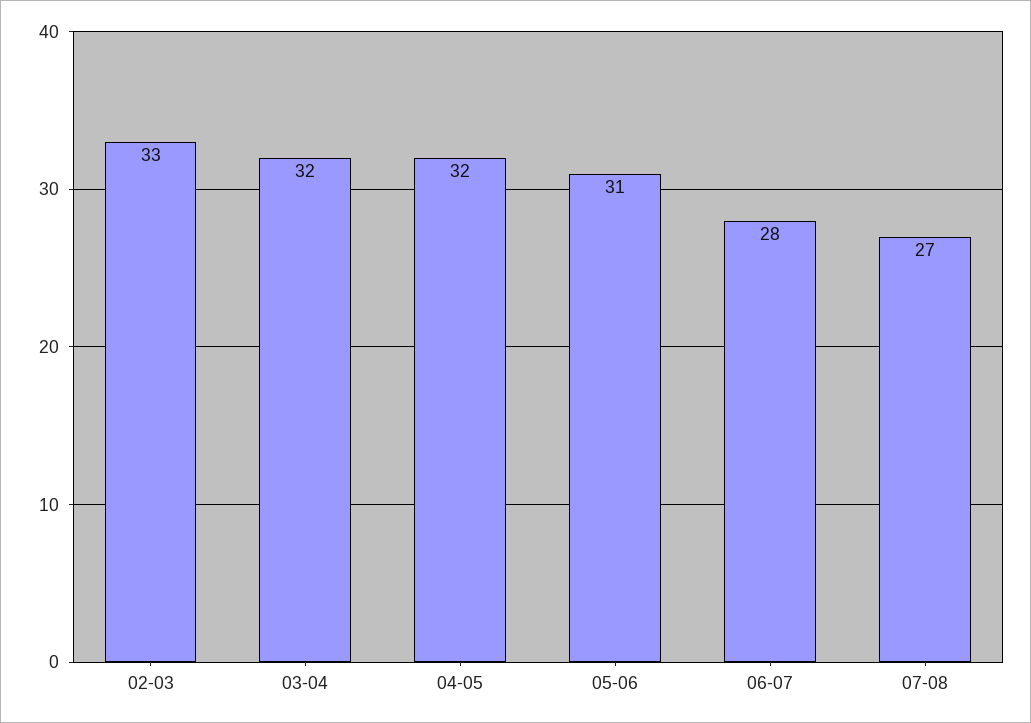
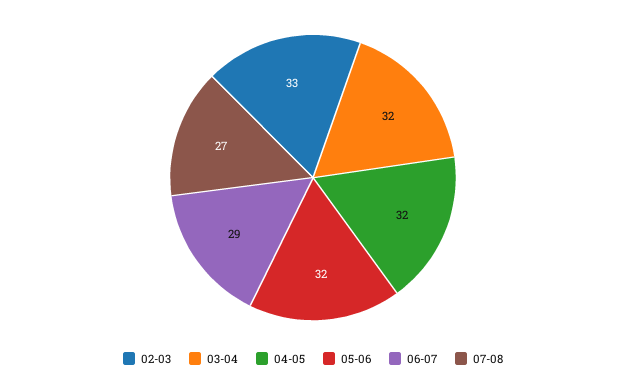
05-06: 31 -> 32
06-07: 28 -> 29

